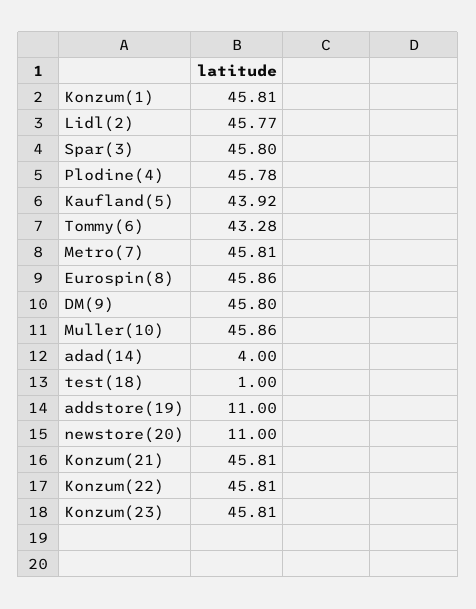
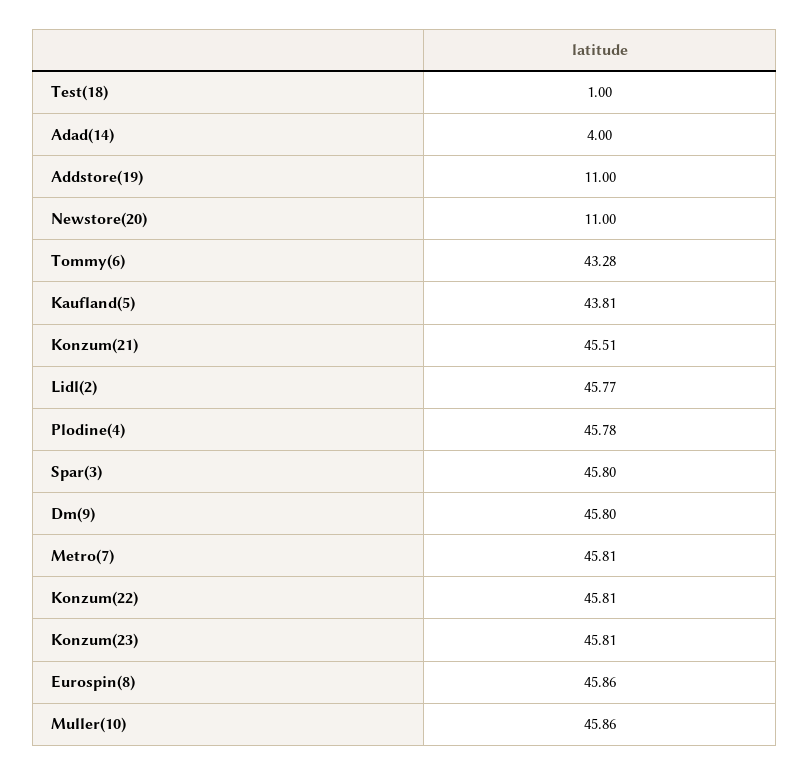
Konzum(1): 45.81 -> none
Kaufland(5): 43.92 -> 43.81
Konzum(21): 45.81 -> 45.51

